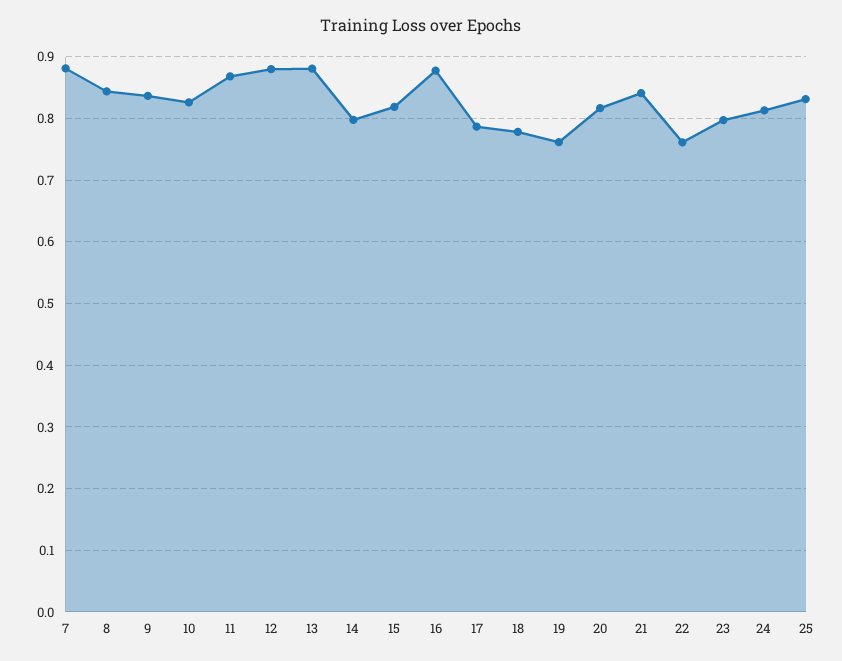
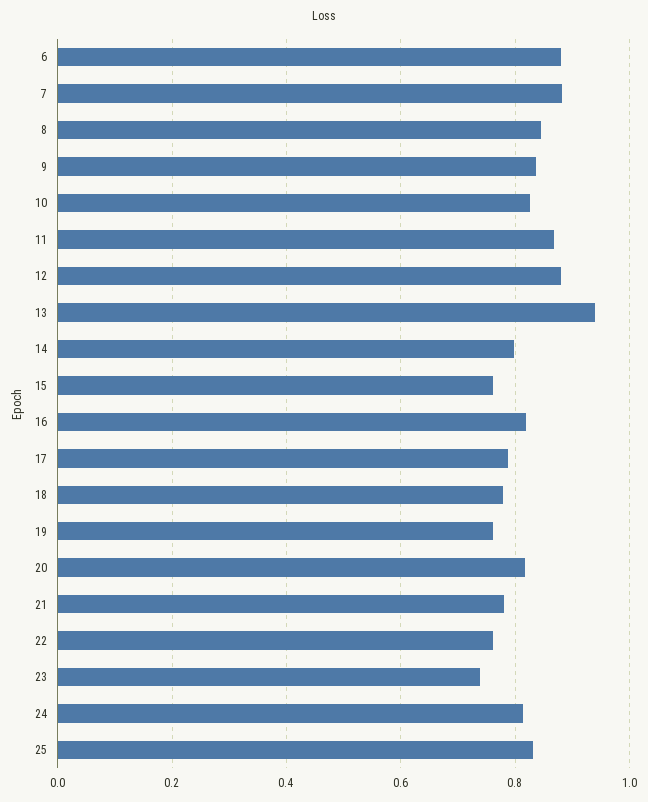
13: 0.88 -> 0.94
15: 0.82 -> 0.76
16: 0.88 -> 0.82
21: 0.84 -> 0.78
23: 0.8 -> 0.74
6: none -> 0.88

